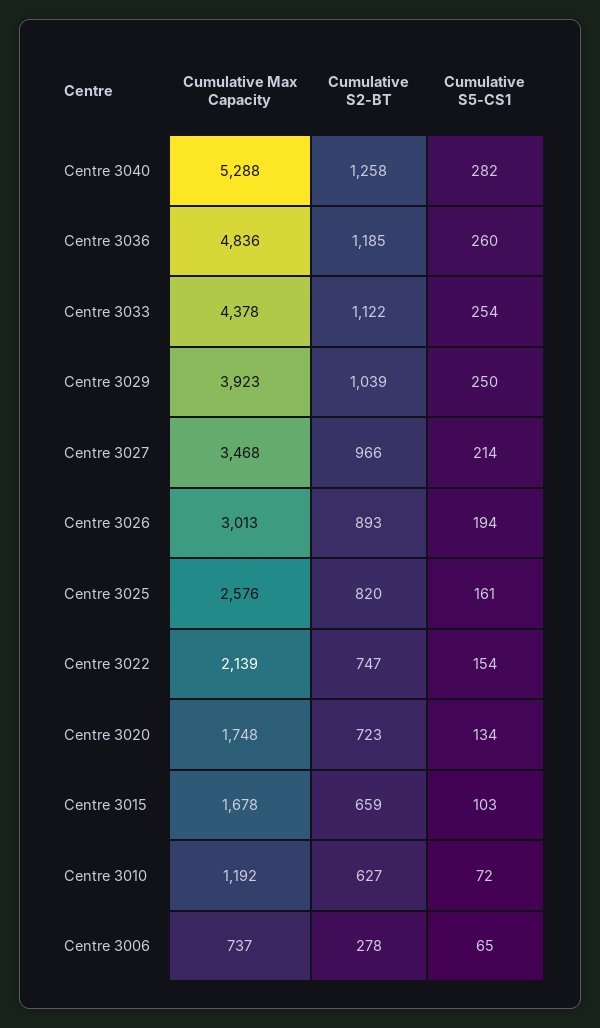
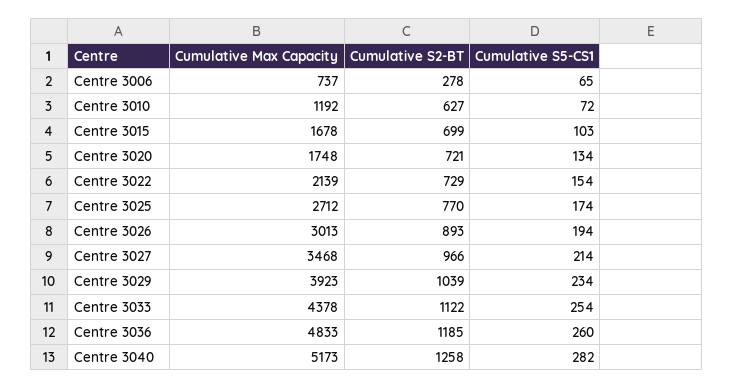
Cumulative Max Capacity, Centre 3040: 5288 -> 5173
Cumulative Max Capacity, Centre 3036: 4836 -> 4833
Cumulative S5-CS1, Centre 3029: 250 -> 234
Cumulative Max Capacity, Centre 3025: 2576 -> 2712
Cumulative S2-BT, Centre 3025: 820 -> 770
Cumulative S5-CS1, Centre 3025: 161 -> 174
Cumulative S2-BT, Centre 3022: 747 -> 729
Cumulative S2-BT, Centre 3020: 723 -> 721
Cumulative S2-BT, Centre 3015: 659 -> 699

